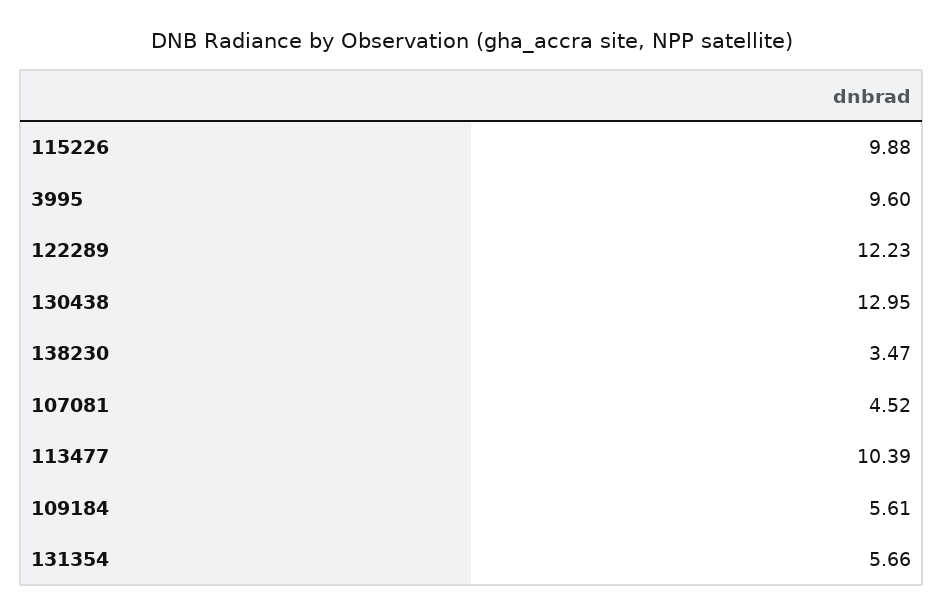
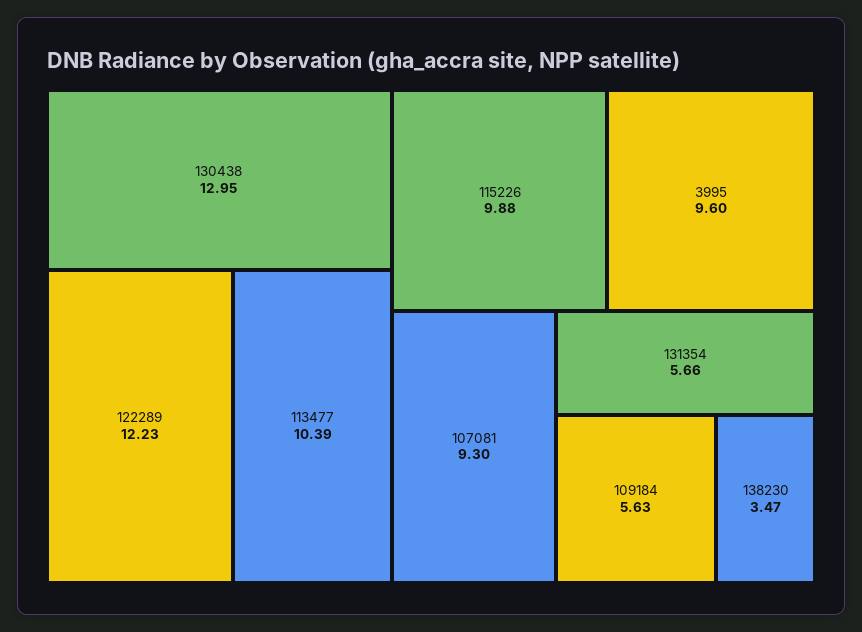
107081: 4.52 -> 9.3
109184: 5.61 -> 5.63

